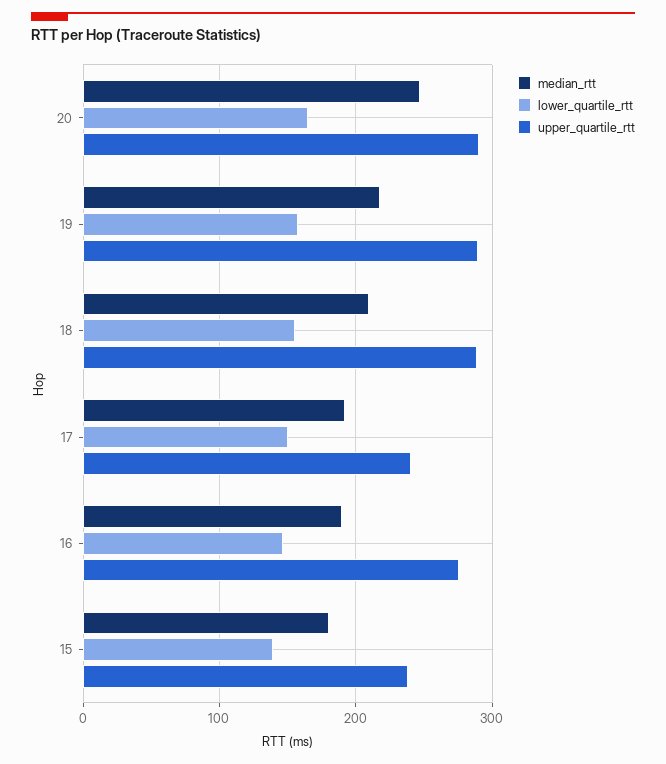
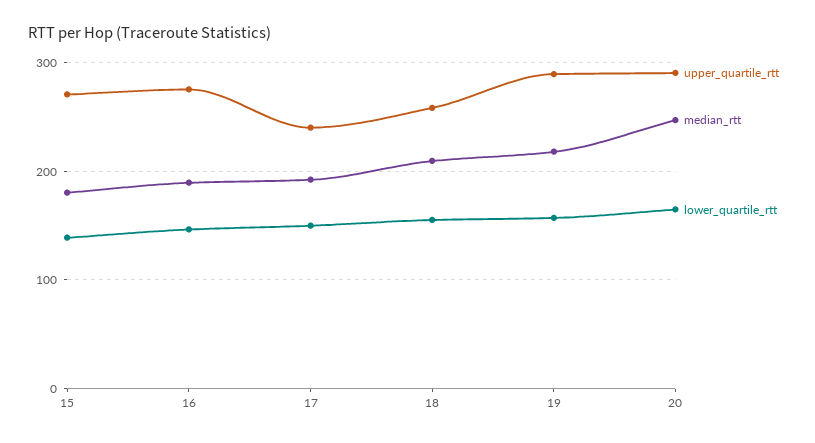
upper_quartile_rtt, 18: 290 -> 260
upper_quartile_rtt, 15: 240 -> 270

